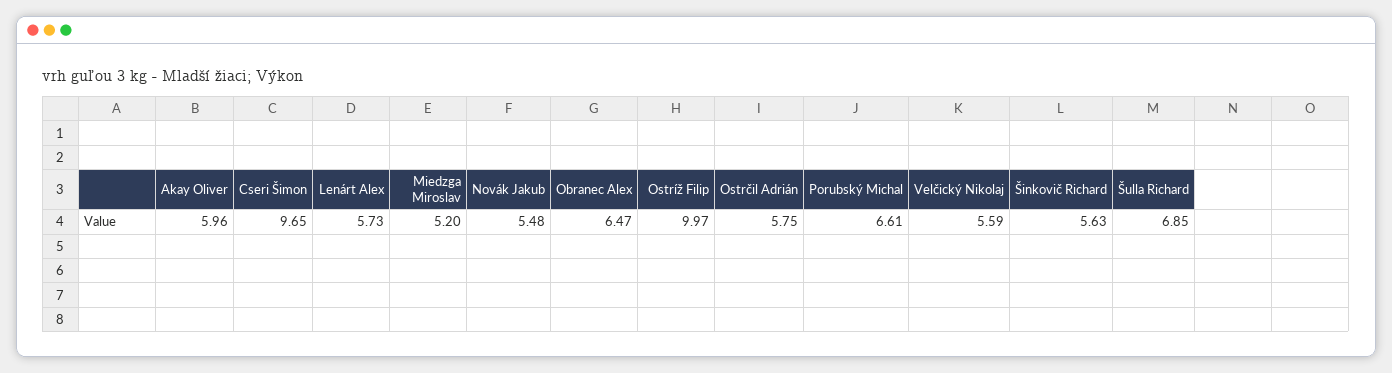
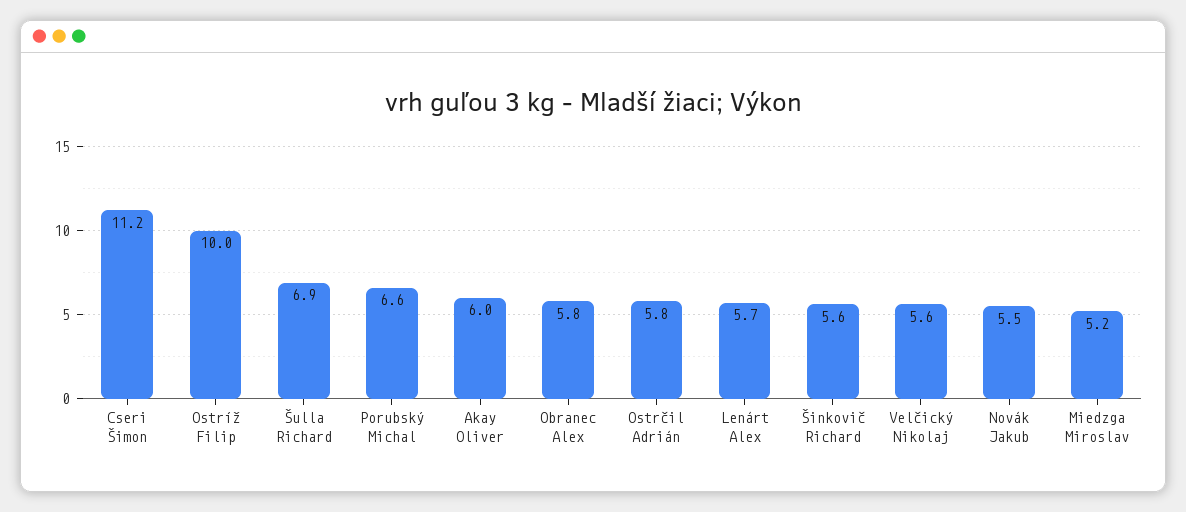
Cseri Šimon: 9.65 -> 11.2
Obranec Alex: 6.47 -> 5.8

